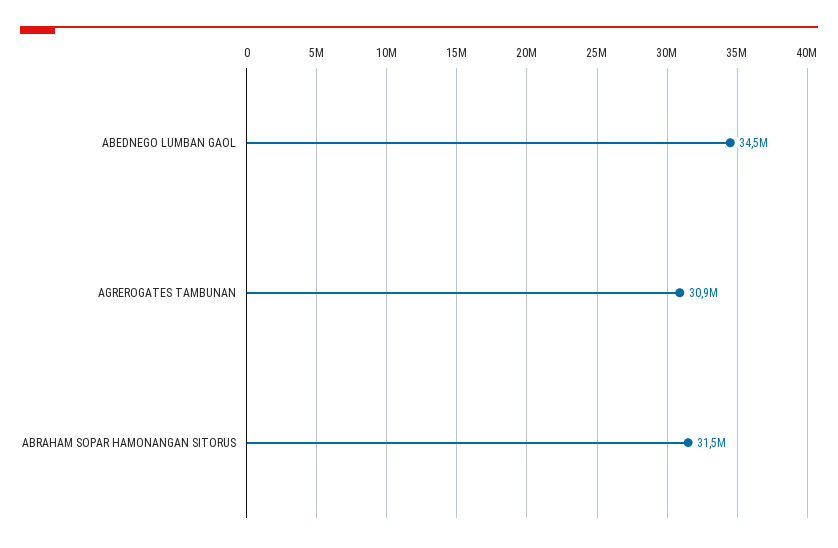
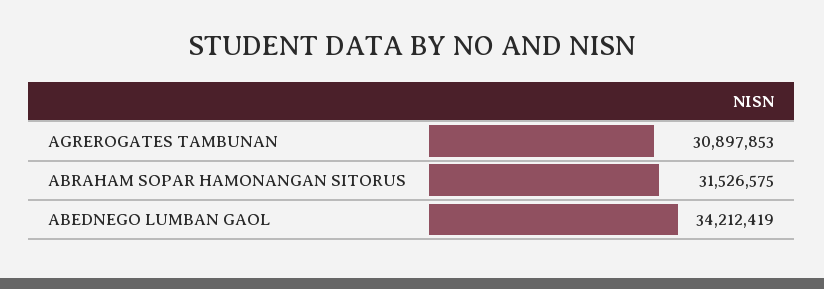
ABEDNEGO LUMBAN GAOL: 34500000 -> 34212419

